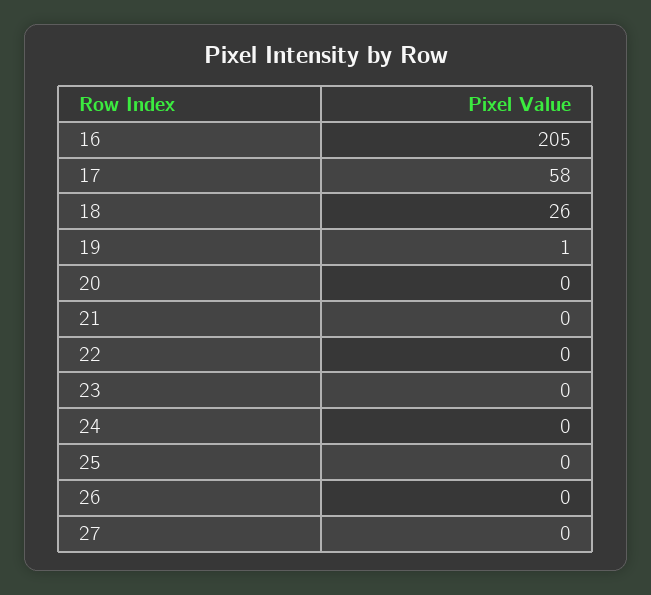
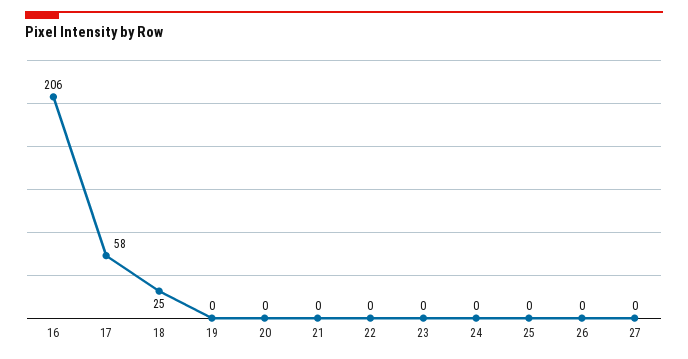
16: 205 -> 206
18: 26 -> 25
19: 1 -> 0

